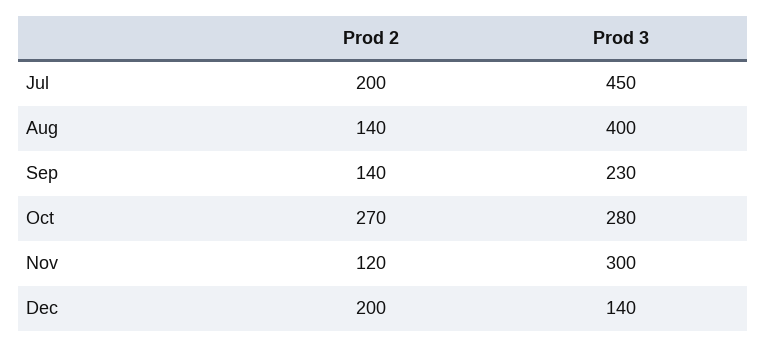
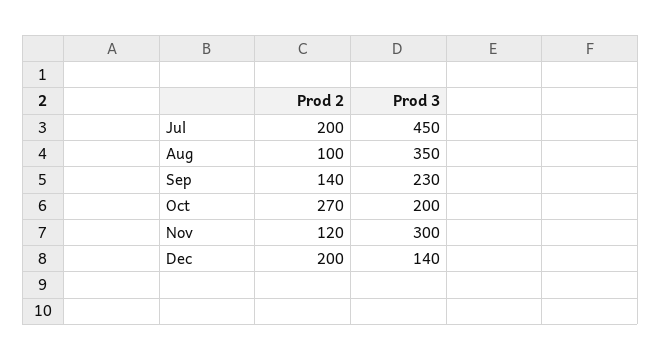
Prod 2, Aug: 140 -> 100
Prod 3, Aug: 400 -> 350
Prod 3, Oct: 280 -> 200

